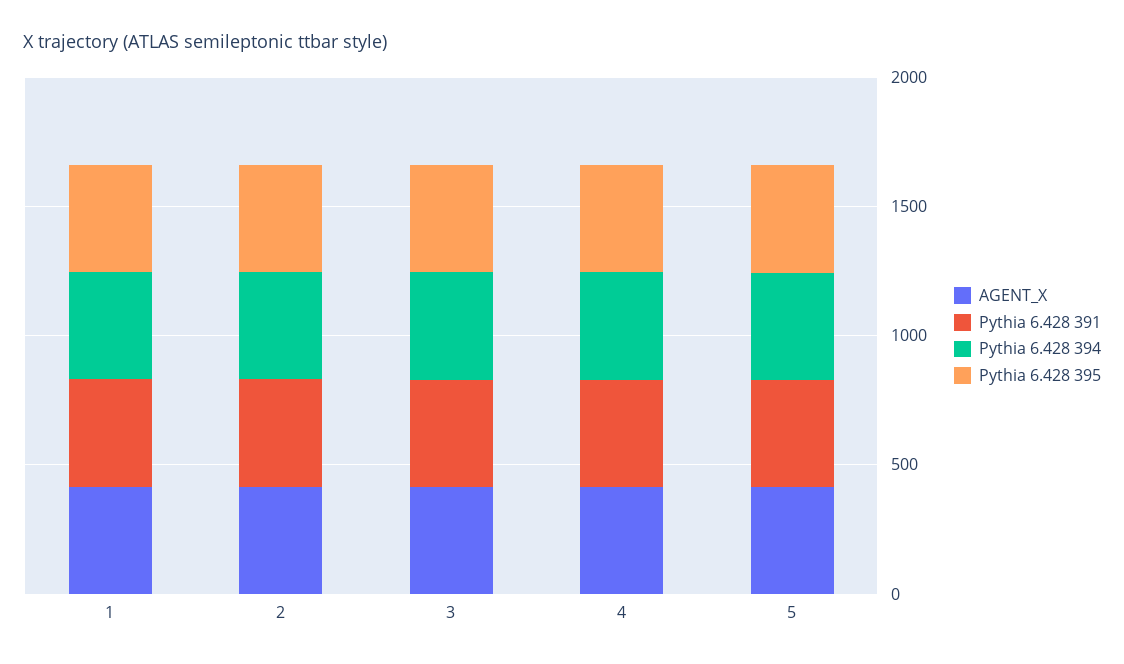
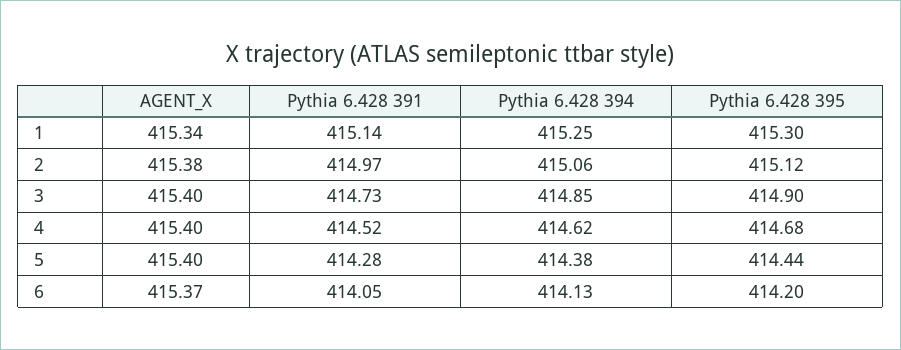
AGENT_X, 6: none -> 415.37
Pythia 6.428 391, 6: none -> 414.05
Pythia 6.428 394, 6: none -> 414.13
Pythia 6.428 395, 6: none -> 414.2

